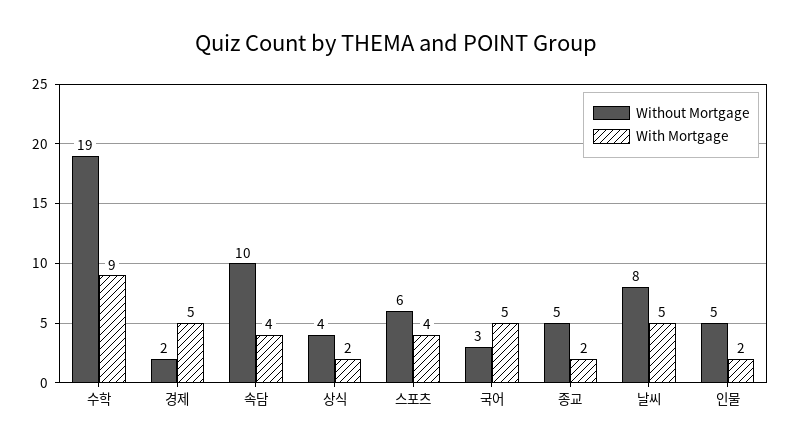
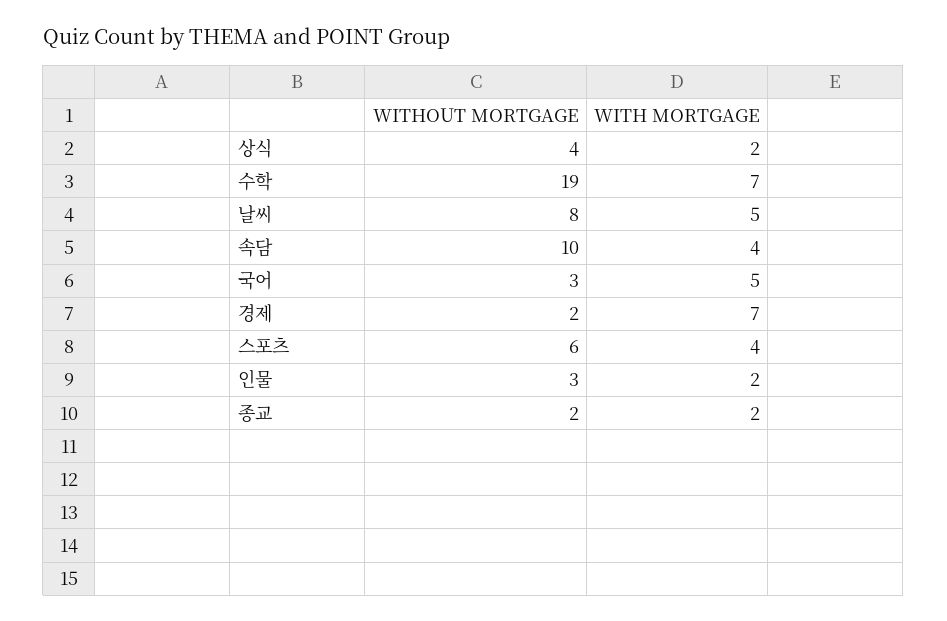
With Mortgage, 수학: 9 -> 7
With Mortgage, 경제: 5 -> 7
Without Mortgage, 종교: 5 -> 2
Without Mortgage, 인물: 5 -> 3

